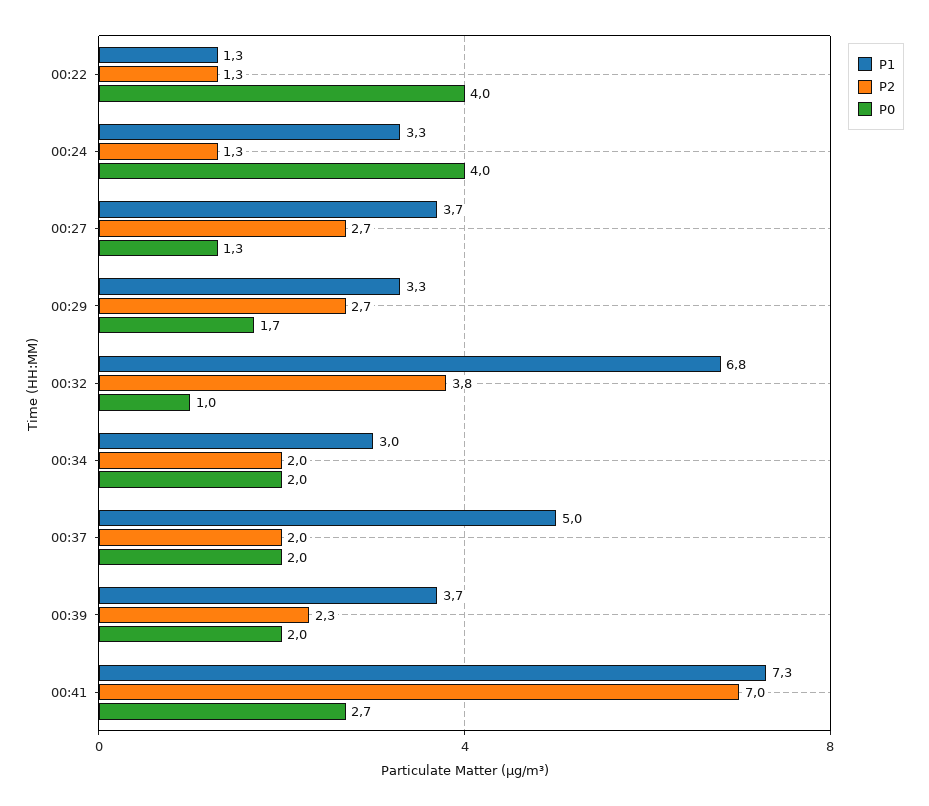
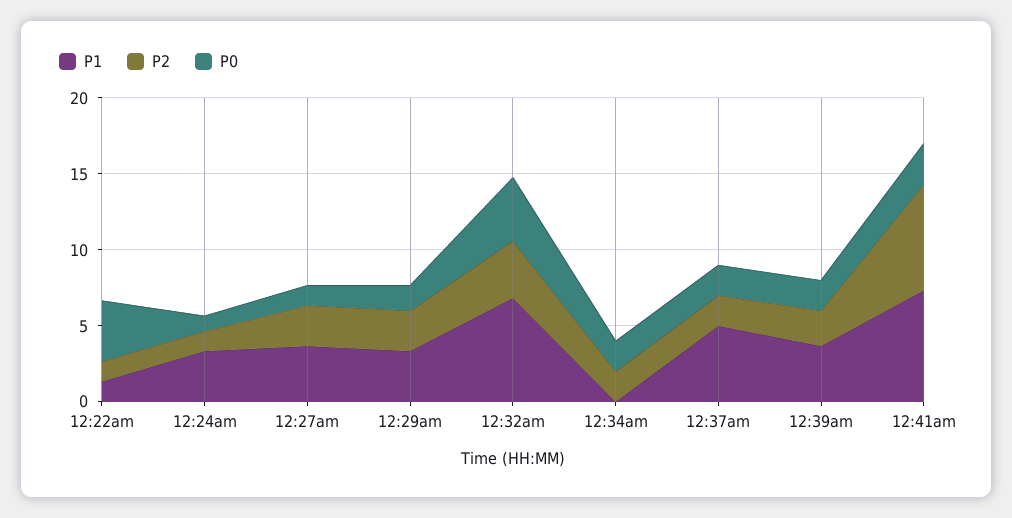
P0, 00:24: 4 -> 1
P0, 00:32: 1 -> 4
P1, 00:34: 3 -> 0

